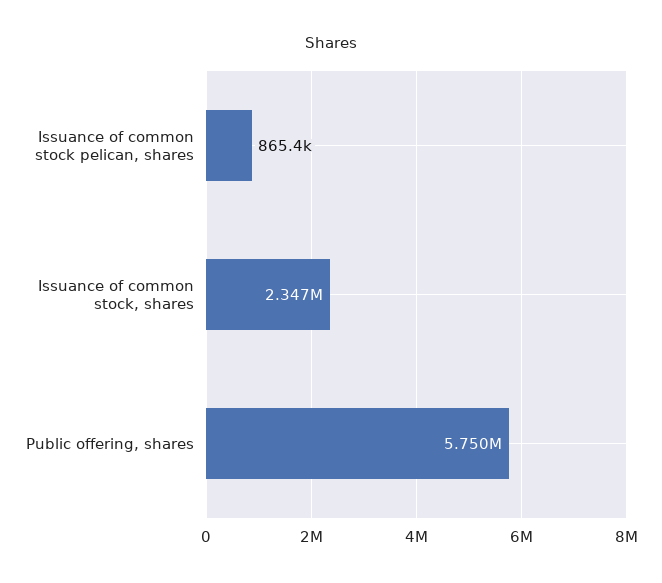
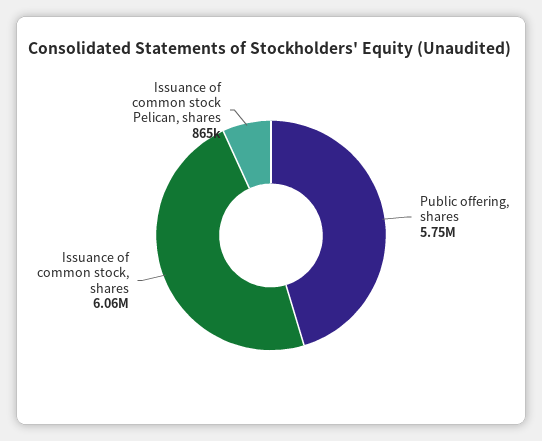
Issuance of common stock, shares: 2347000 -> 6060000

